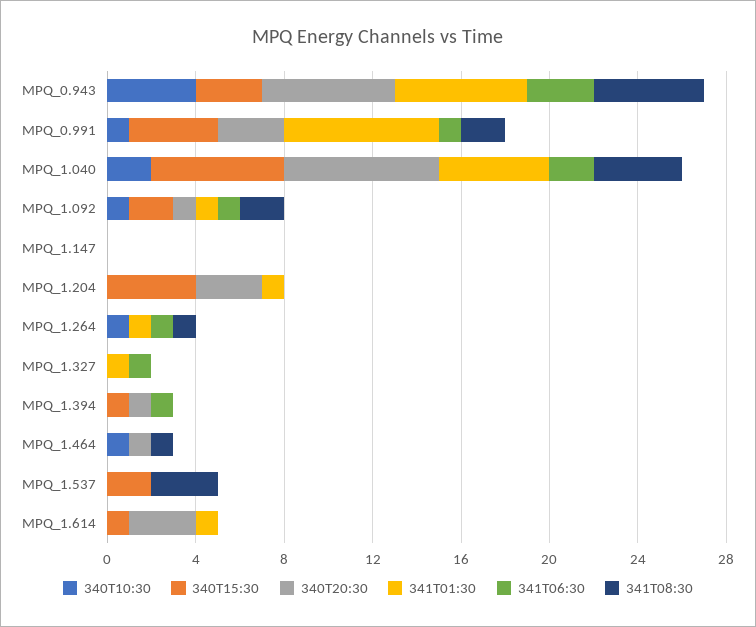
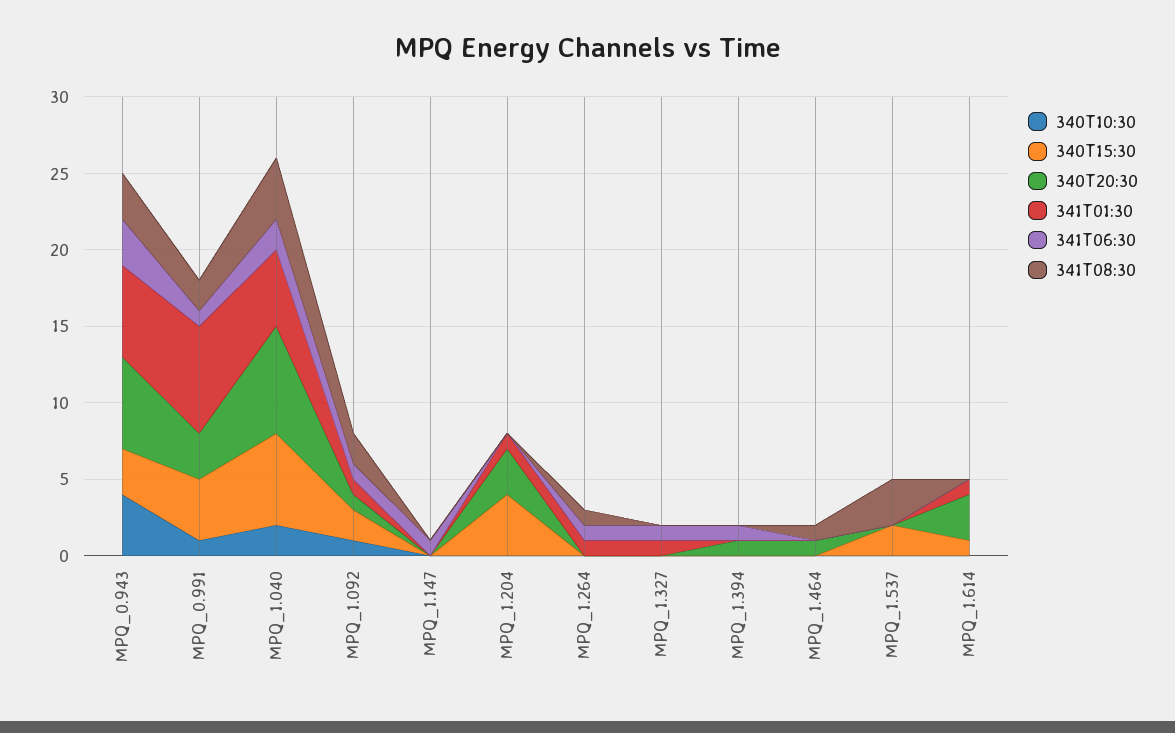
341T08:30, MPQ_0.943: 5 -> 3
341T06:30, MPQ_1.147: 0 -> 1
340T10:30, MPQ_1.264: 1 -> 0
340T15:30, MPQ_1.394: 1 -> 0
340T10:30, MPQ_1.464: 1 -> 0

